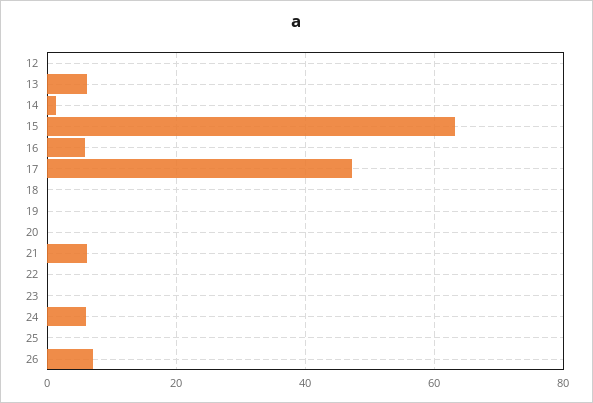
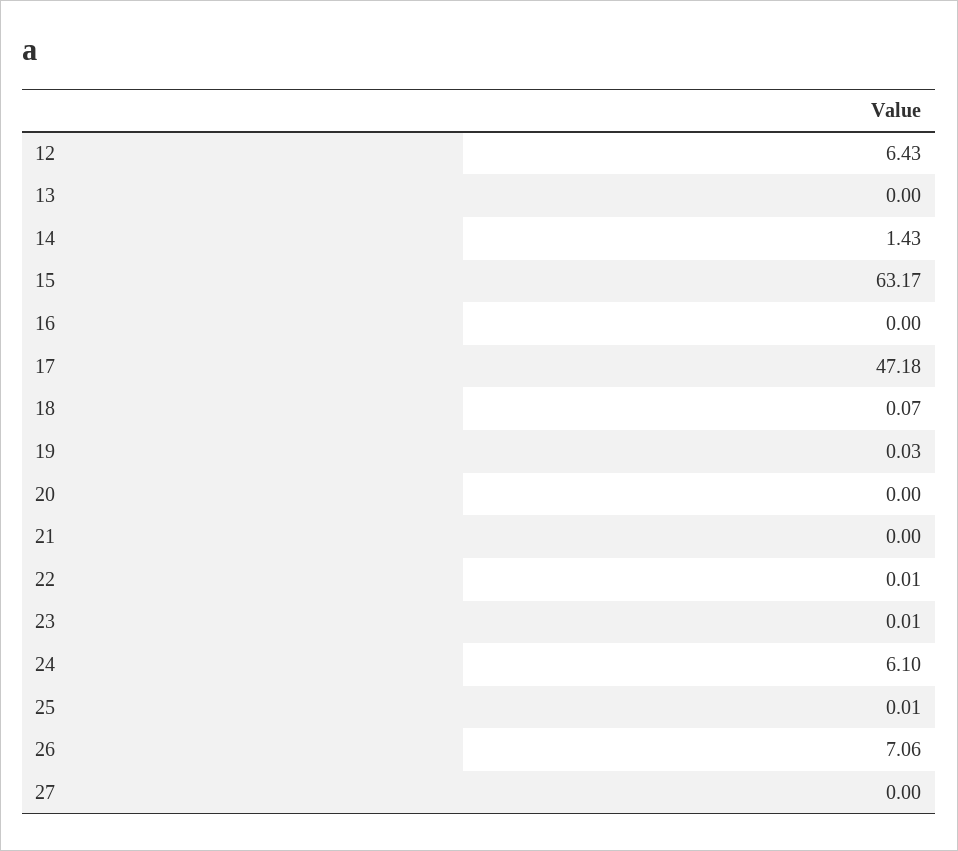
12: 0 -> 6.43
13: 6 -> 0
16: 6 -> 0
21: 6 -> 0
27: none -> 0

